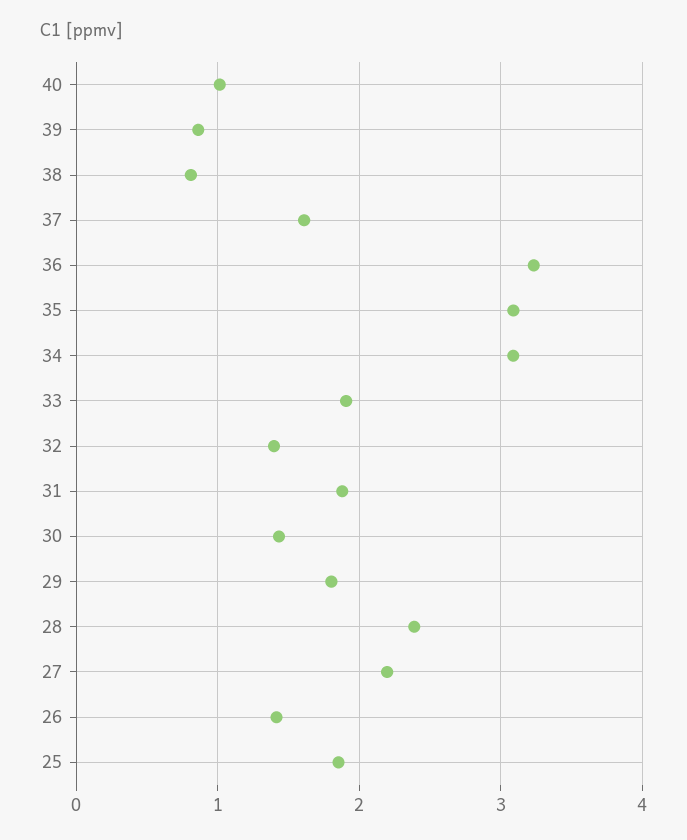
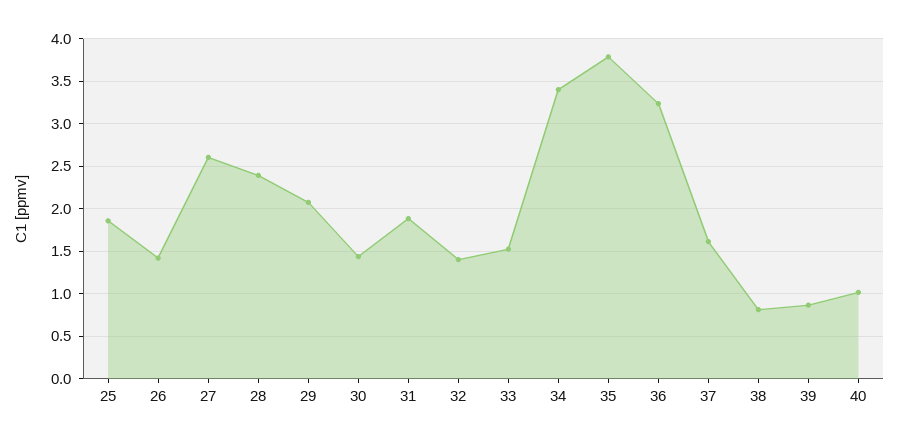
35: 3.1 -> 3.8
34: 3.1 -> 3.4
33: 1.9 -> 1.5
29: 1.8 -> 2.1
27: 2.2 -> 2.6

